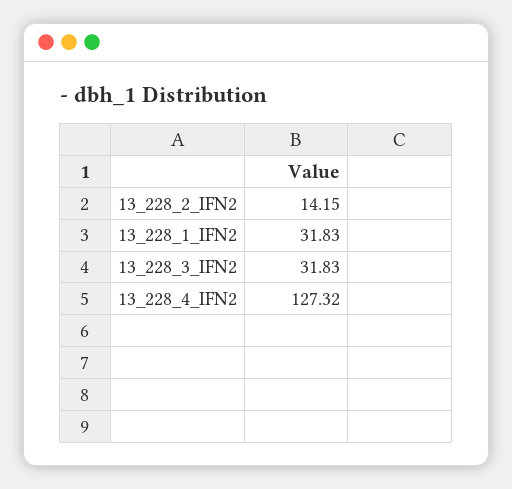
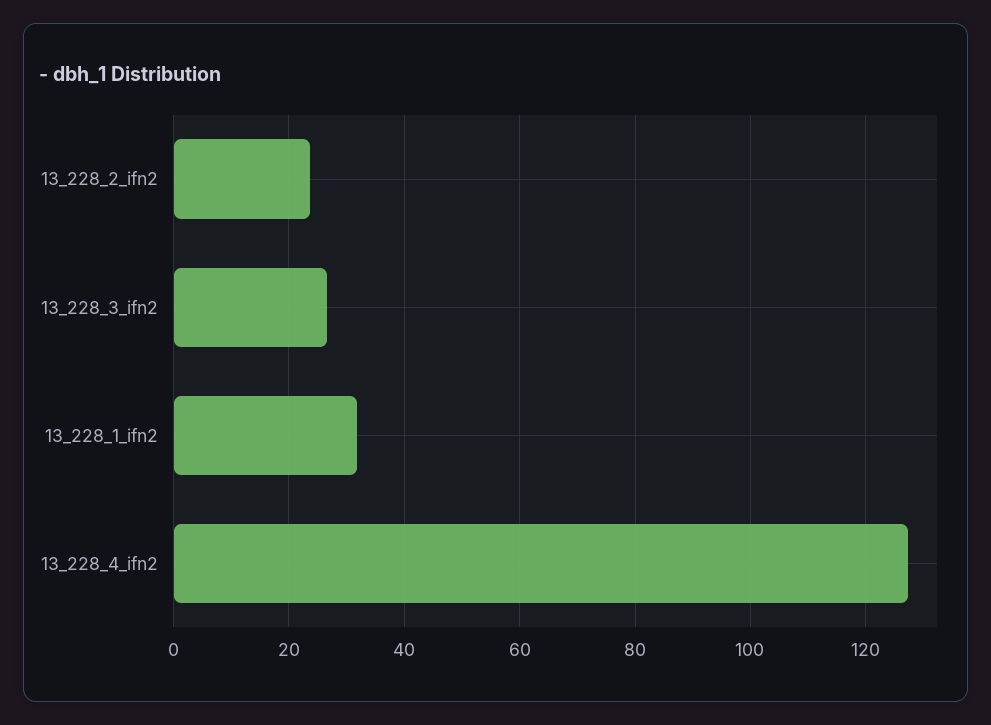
13_228_2_IFN2: 14.15 -> 24
13_228_3_IFN2: 31.83 -> 26

